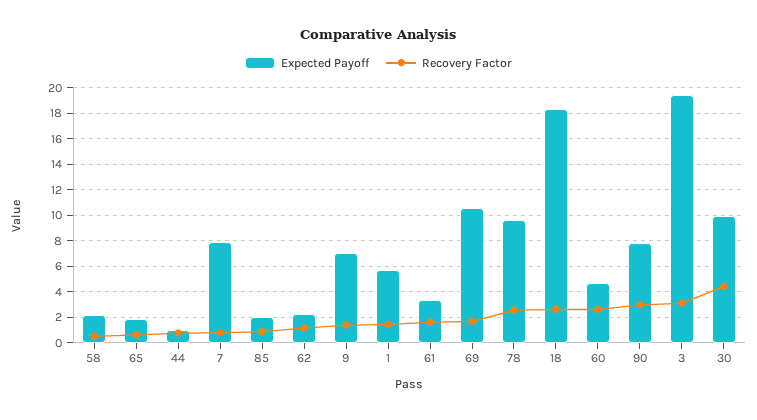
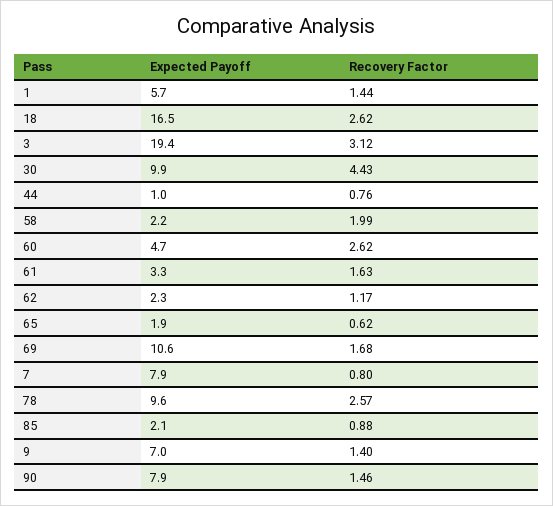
Recovery Factor, 58: 0.5 -> 1.99
Expected Payoff, 18: 18.5 -> 16.5
Recovery Factor, 90: 3 -> 1.46

